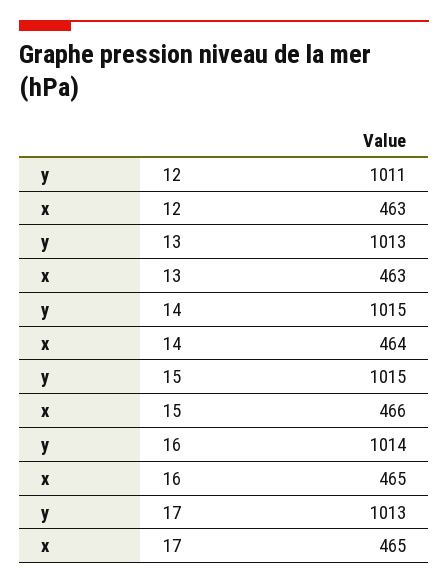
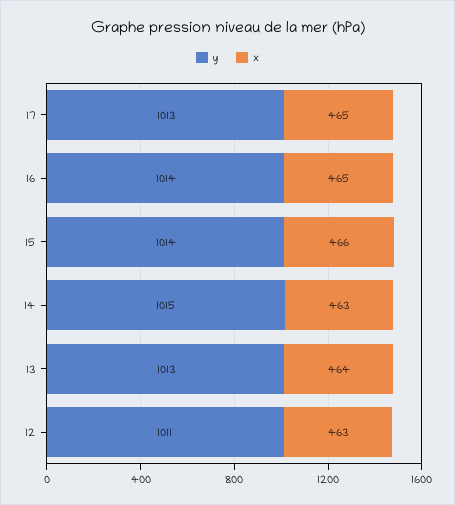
x, 13: 463 -> 464
x, 14: 464 -> 463
y, 15: 1015 -> 1014

